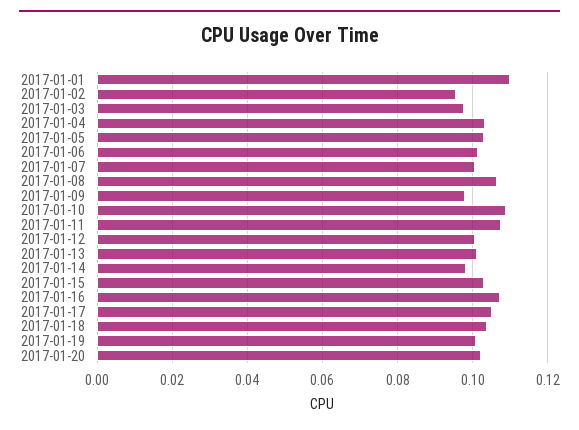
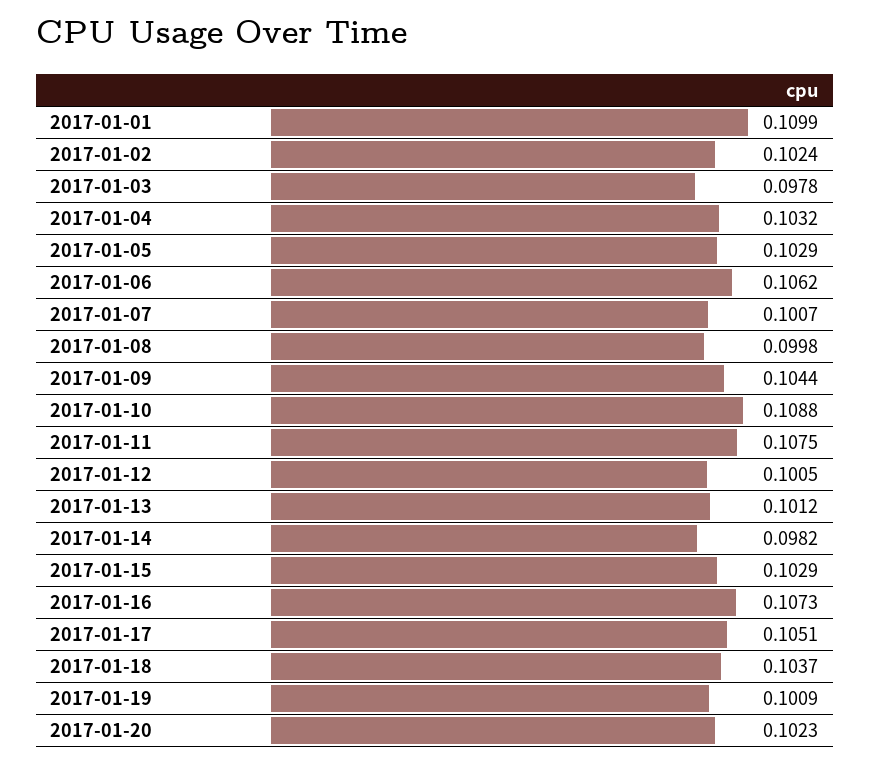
2017-01-02: 0.096 -> 0.1024
2017-01-06: 0.102 -> 0.1062
2017-01-08: 0.106 -> 0.0998
2017-01-09: 0.098 -> 0.1044

